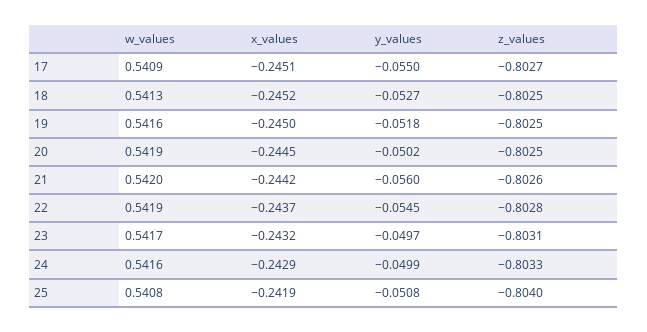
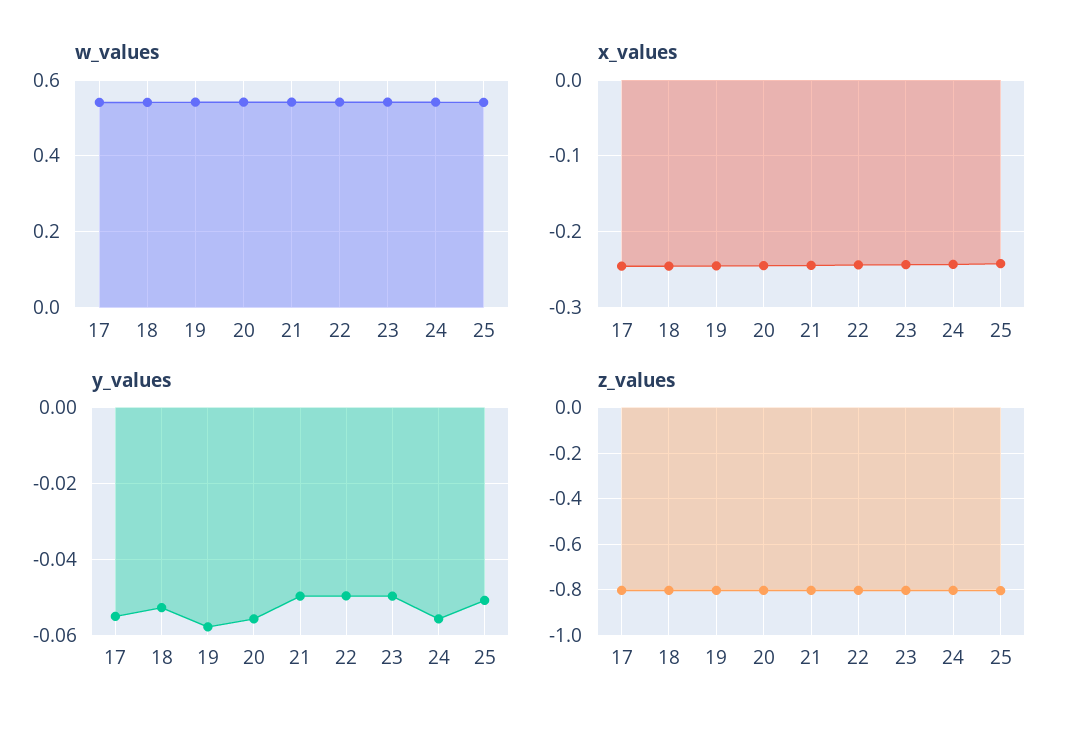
y_values, 19: -0.0518 -> -0.058
y_values, 20: -0.0502 -> -0.056
y_values, 21: -0.056 -> -0.05
y_values, 22: -0.0545 -> -0.05
y_values, 24: -0.0499 -> -0.056

